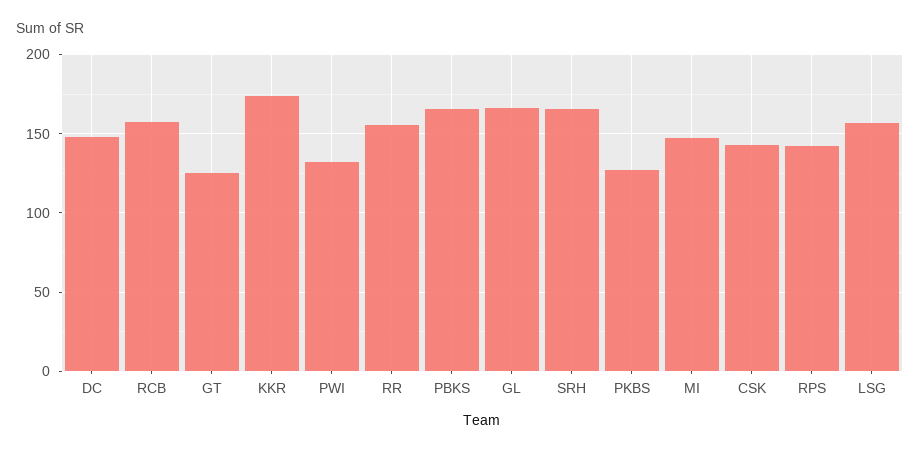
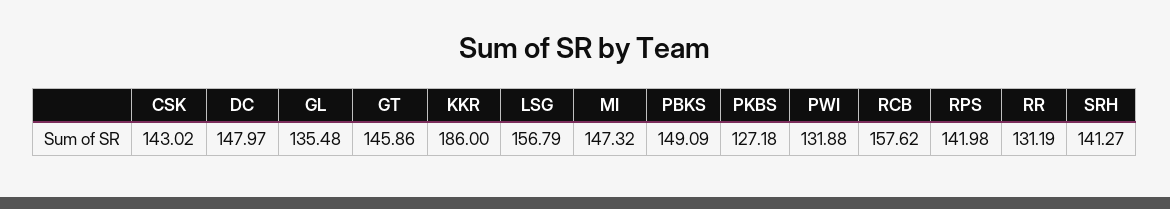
GT: 125 -> 145.86
KKR: 175 -> 186
RR: 155 -> 131.19
PBKS: 165 -> 149.09
GL: 165 -> 135.48
SRH: 165 -> 141.27

